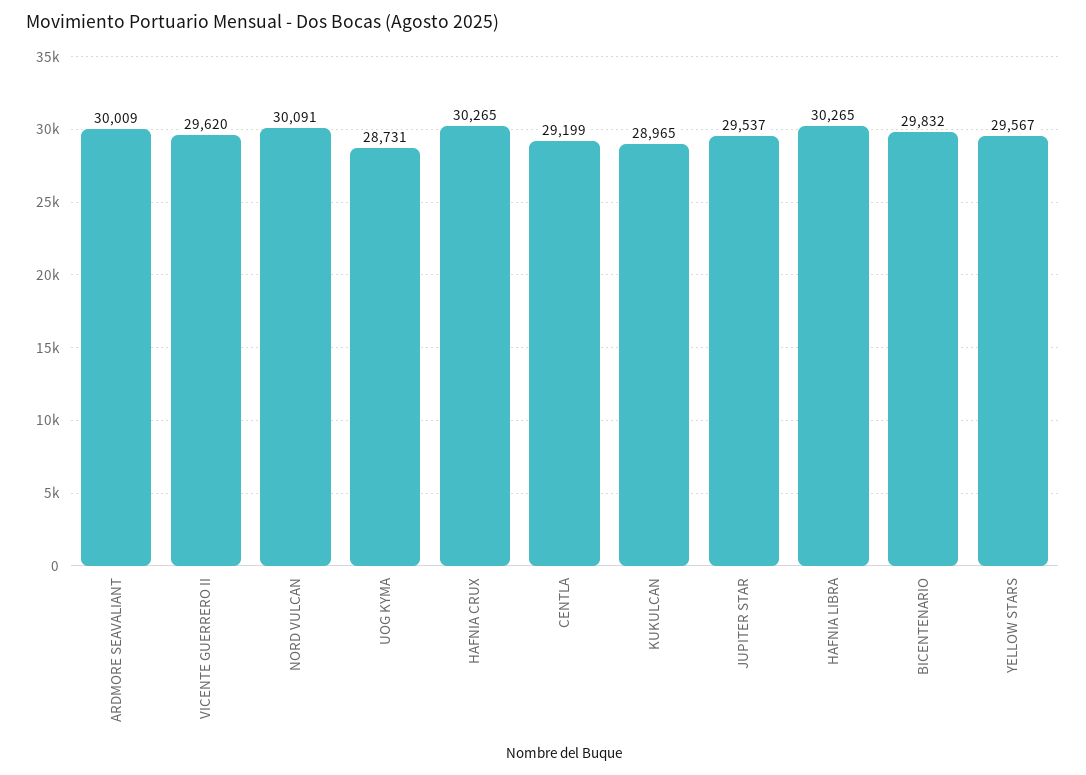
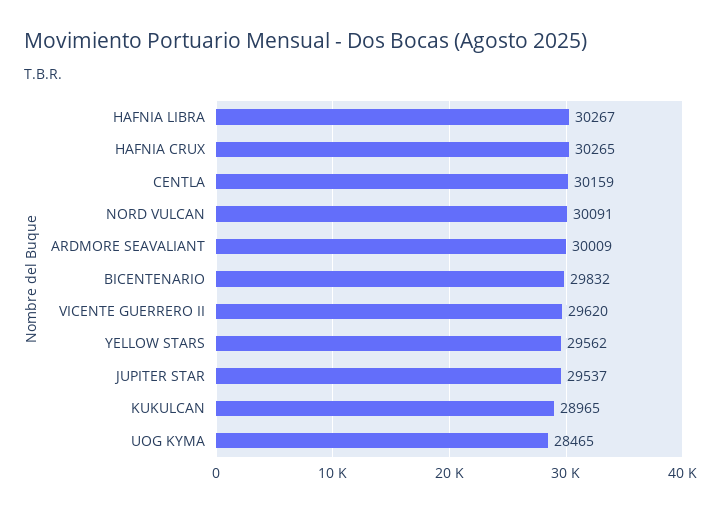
UOG KYMA: 28731 -> 28465
CENTLA: 29199 -> 30159
HAFNIA LIBRA: 30265 -> 30267
YELLOW STARS: 29567 -> 29562

